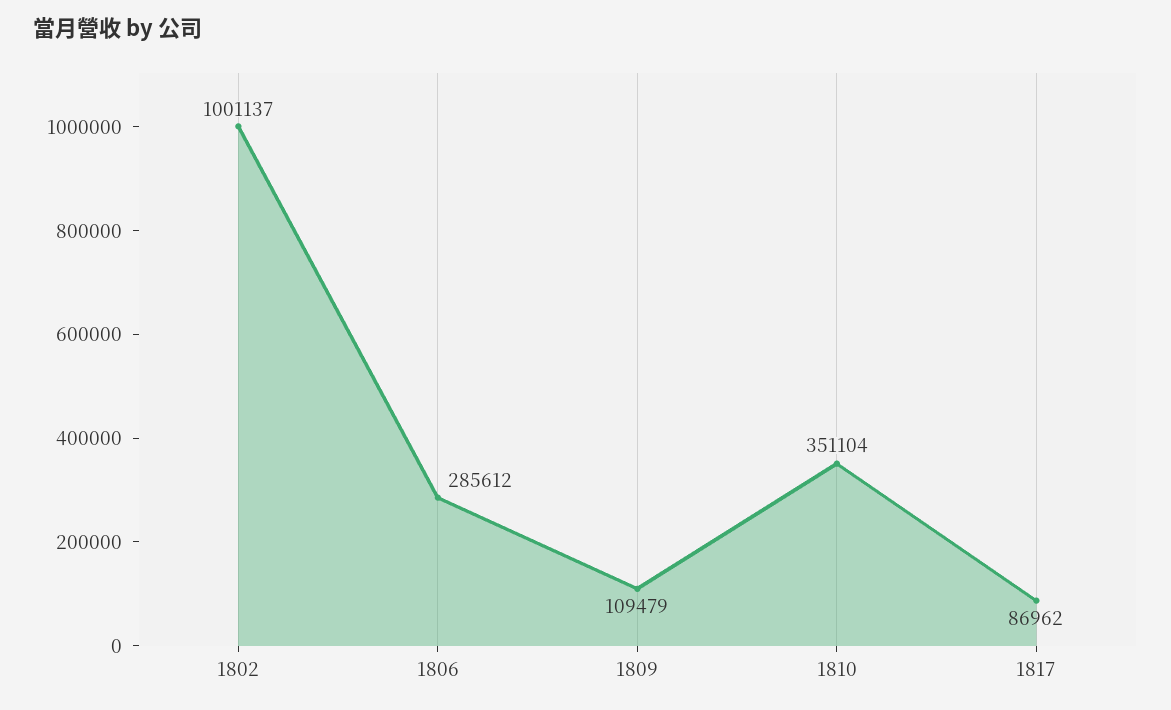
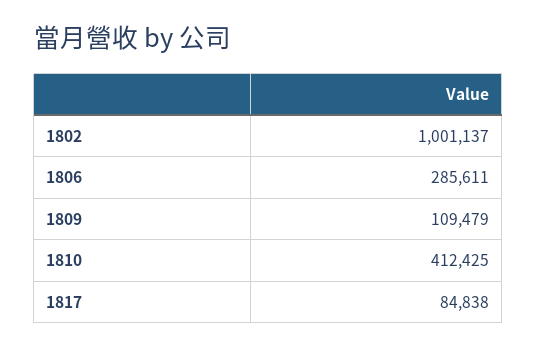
1806: 285612 -> 285611
1810: 351104 -> 412425
1817: 86962 -> 84838

